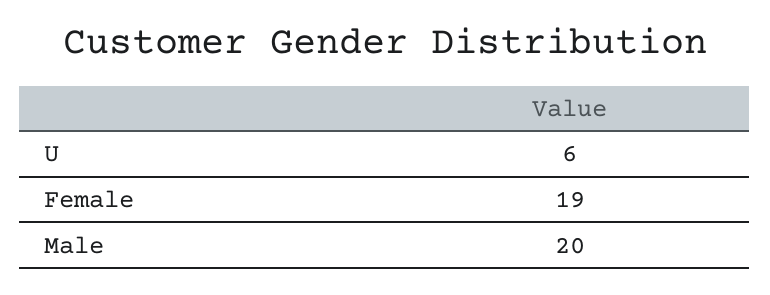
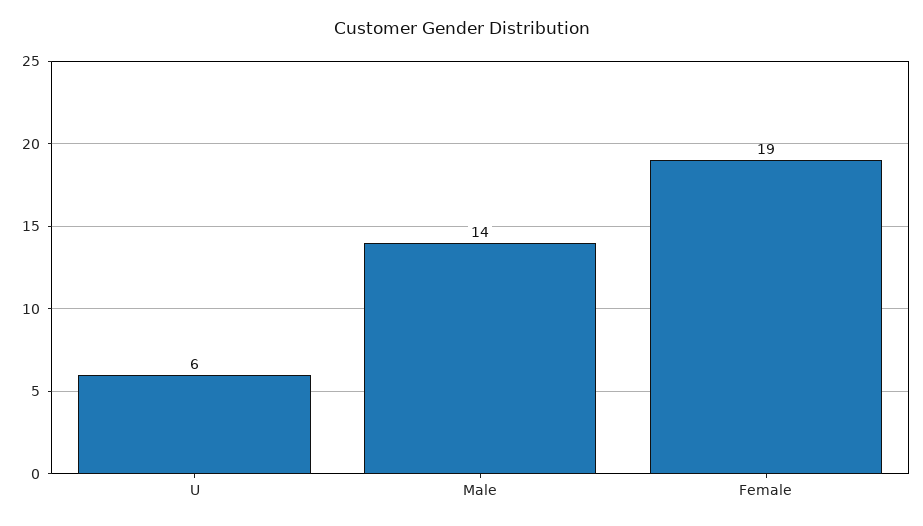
Male: 20 -> 14

